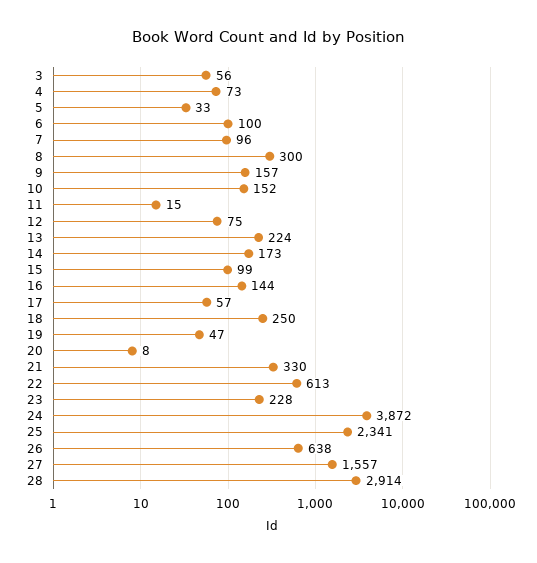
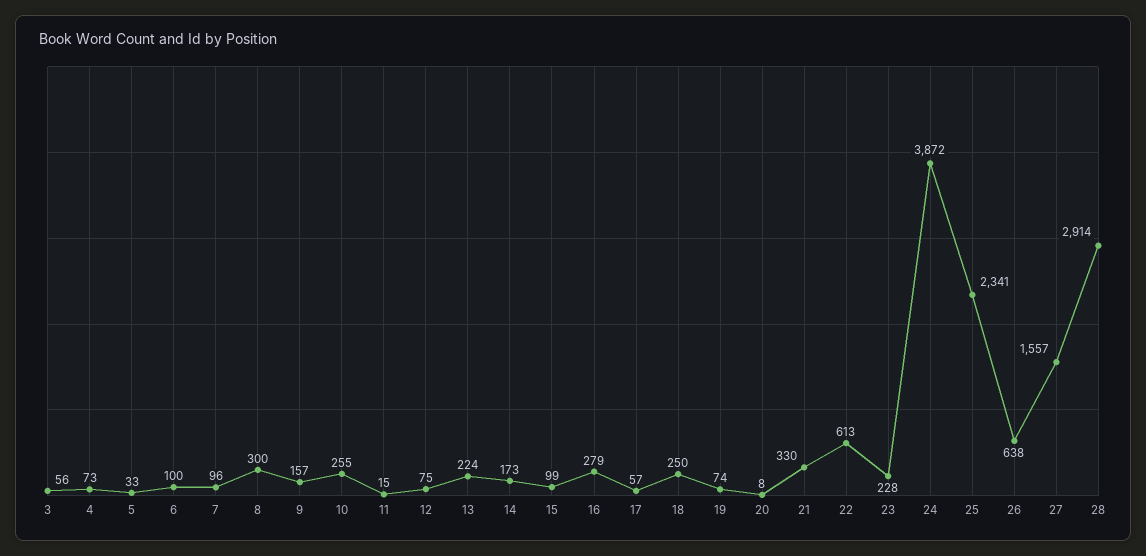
10: 152 -> 255
16: 144 -> 279
19: 47 -> 74

